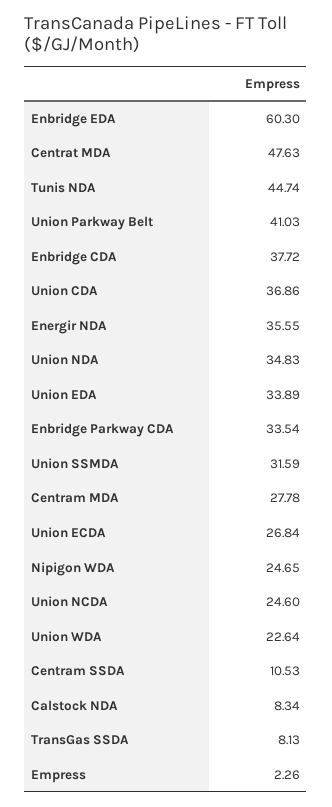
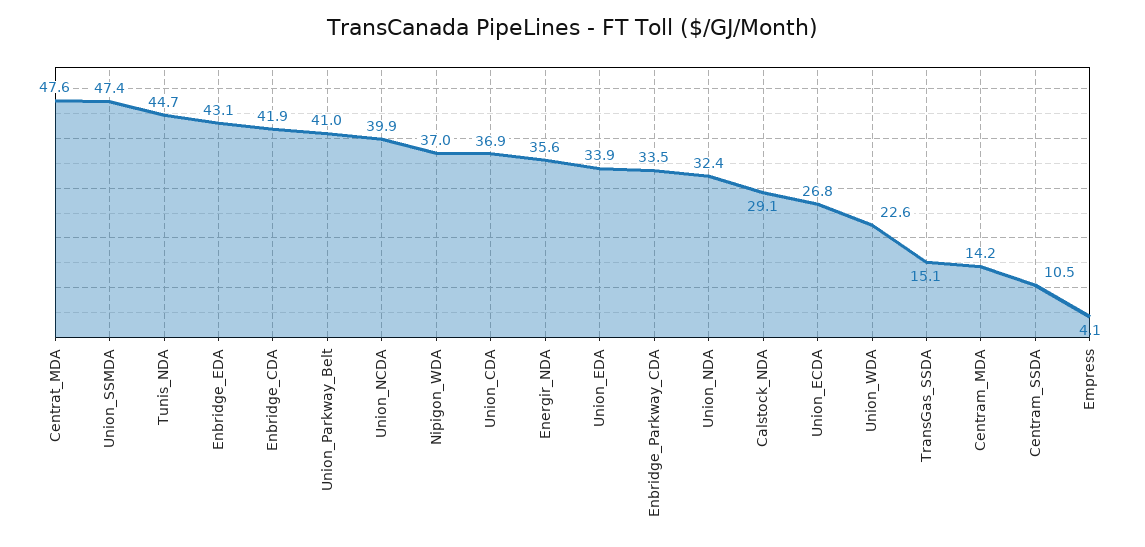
Enbridge EDA: 60.3 -> 43.1
Enbridge CDA: 37.72 -> 41.9
Union NDA: 34.83 -> 32.4
Union SSMDA: 31.59 -> 47.4
Centram MDA: 27.78 -> 14.2
Nipigon WDA: 24.65 -> 37
Union NCDA: 24.6 -> 39.9
Calstock NDA: 8.34 -> 29.1
TransGas SSDA: 8.13 -> 15.1
Empress: 2.26 -> 4.1

